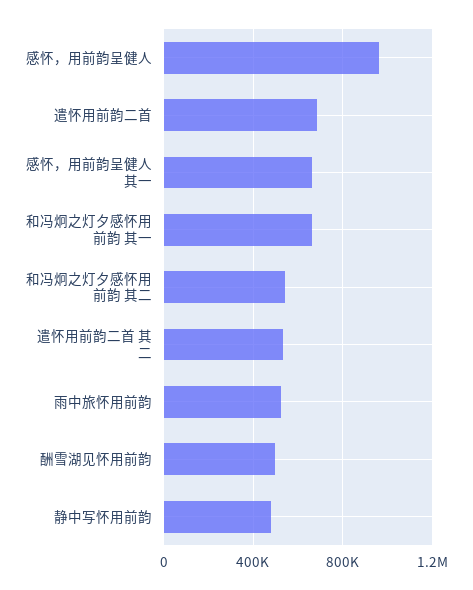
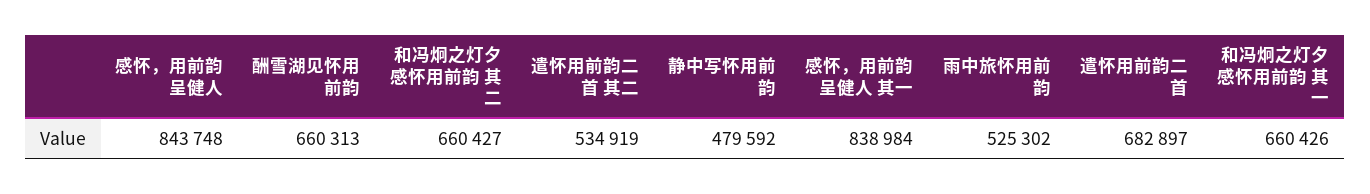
感怀，用前韵呈健人: 950000 -> 843748
感怀，用前韵呈健人 其一: 650000 -> 838984
和冯炯之灯夕感怀用前韵 其二: 550000 -> 660427
酬雪湖见怀用前韵: 500000 -> 660313

